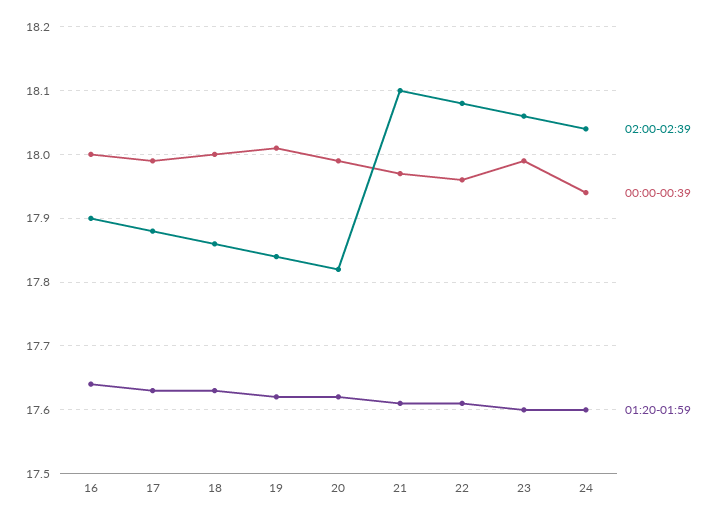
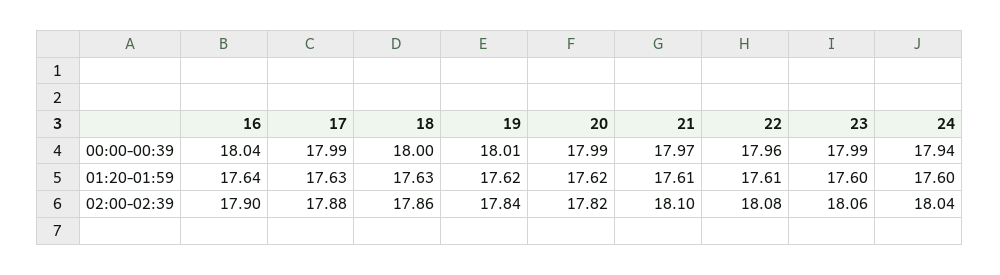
00:00-00:39, 16: 18 -> 18.04

